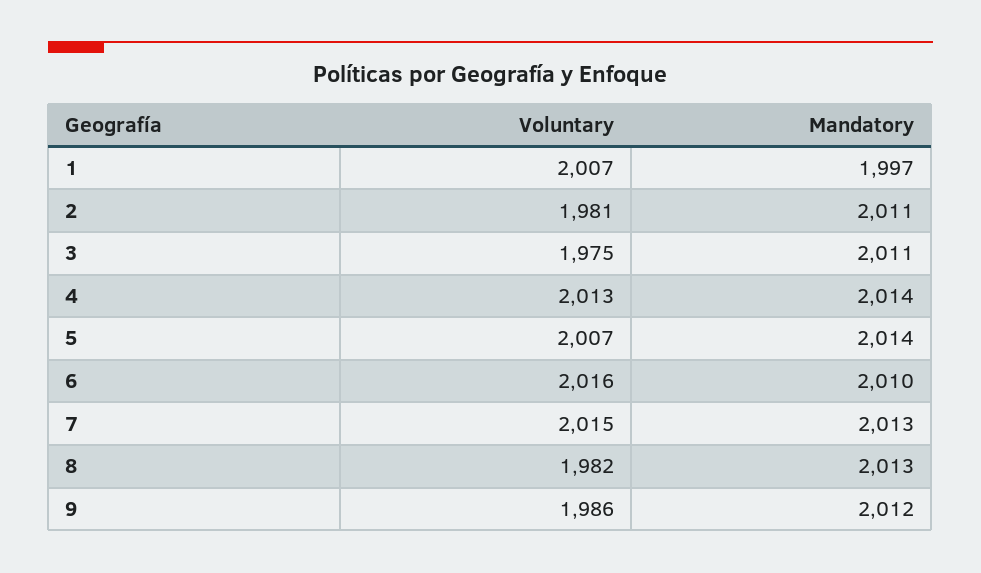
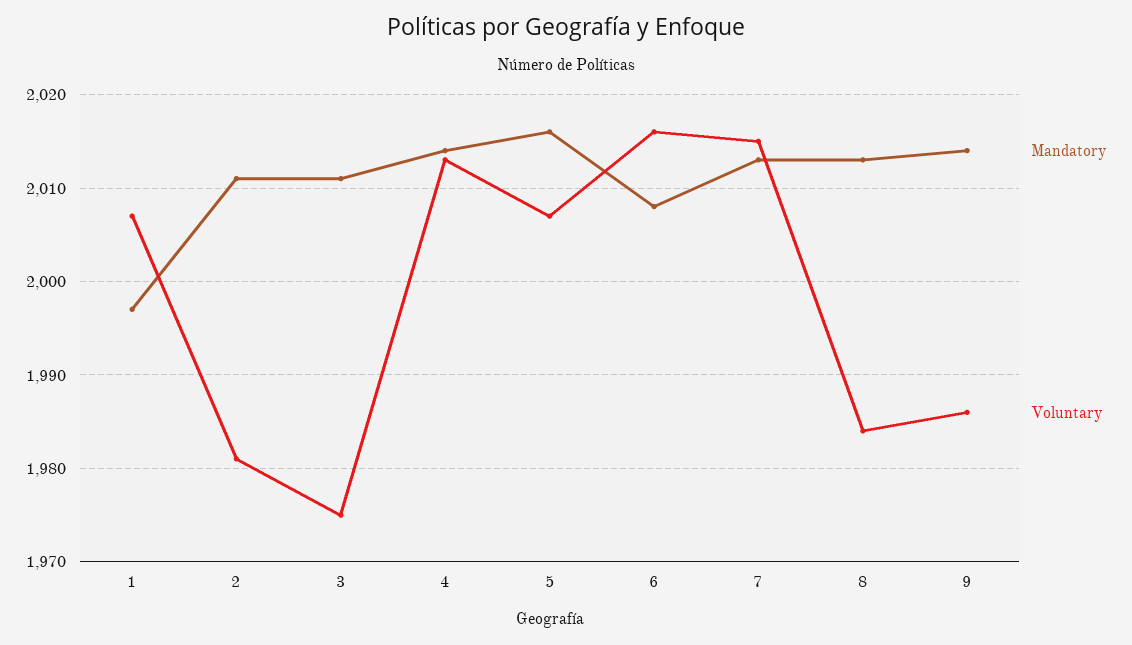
Mandatory, 5: 2014 -> 2016
Mandatory, 6: 2010 -> 2008
Voluntary, 8: 1982 -> 1984
Mandatory, 9: 2012 -> 2014

